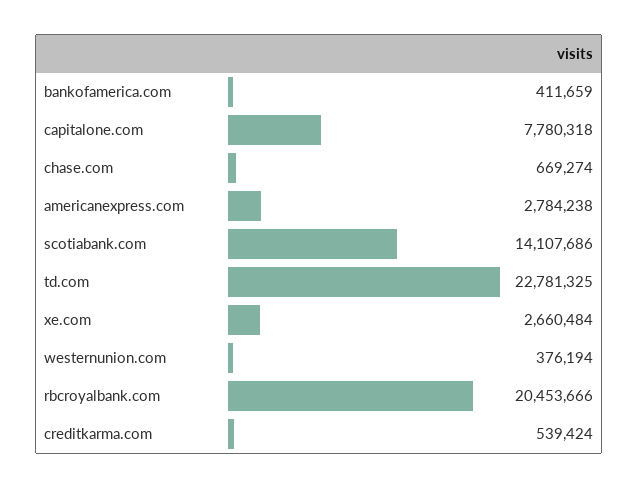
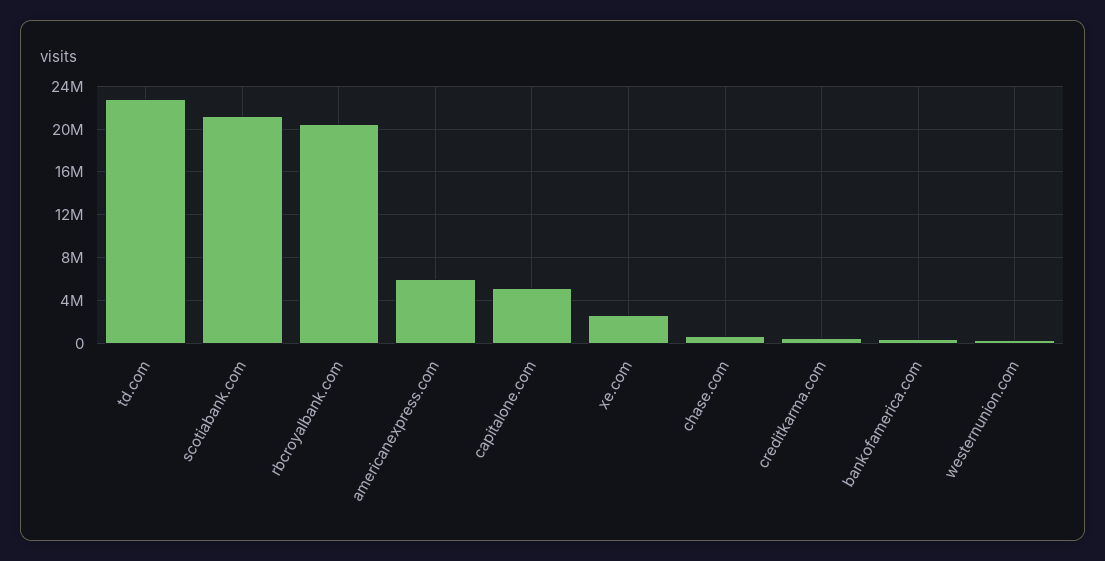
capitalone.com: 7780318 -> 5000000
americanexpress.com: 2784238 -> 6000000
scotiabank.com: 14107686 -> 21000000

